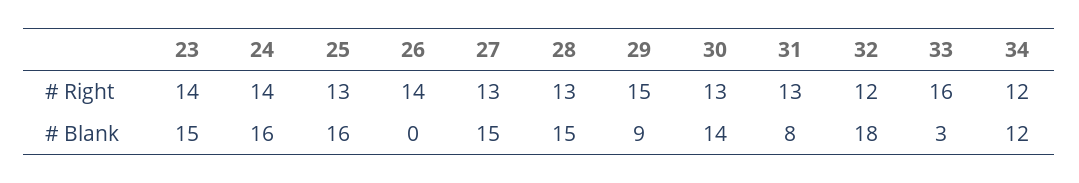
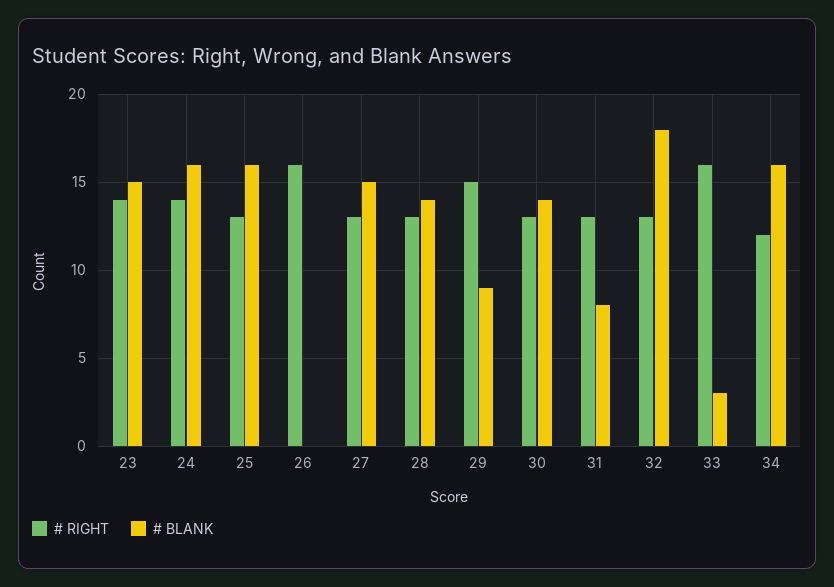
# Right, 26: 14 -> 16
# Right, 32: 12 -> 13
# Blank, 28: 15 -> 14
# Blank, 34: 12 -> 16

